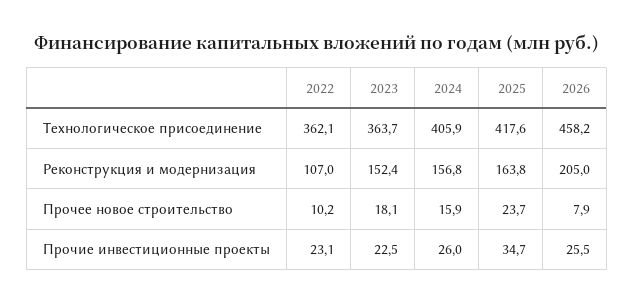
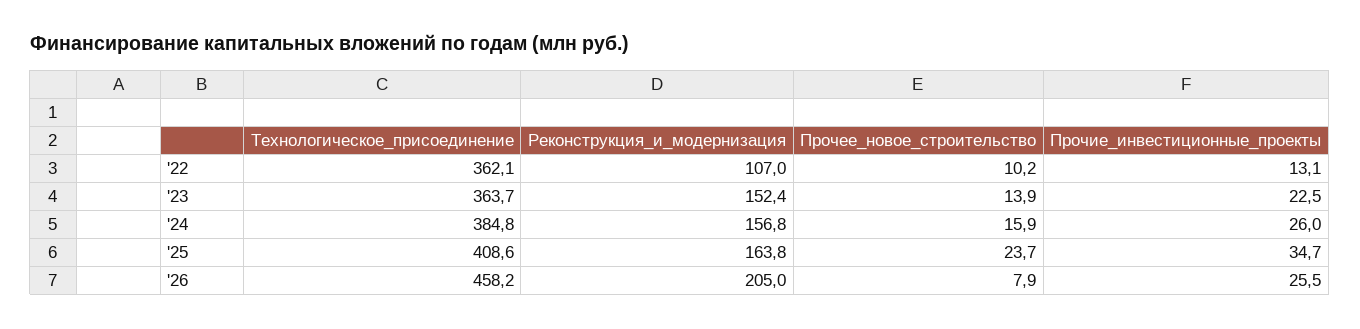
2024, Технологическое присоединение: 405.9 -> 384.8
2025, Технологическое присоединение: 417.6 -> 408.6
2023, Прочее новое строительство: 18.1 -> 13.9
2022, Прочие инвестиционные проекты: 23.1 -> 13.1

